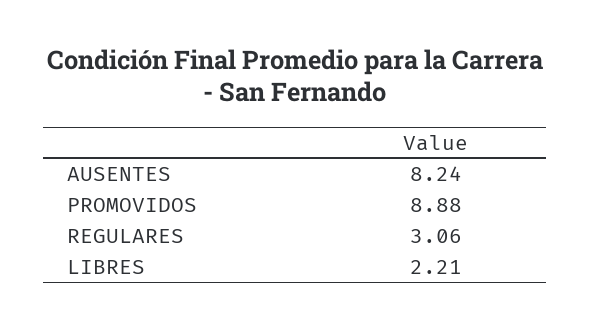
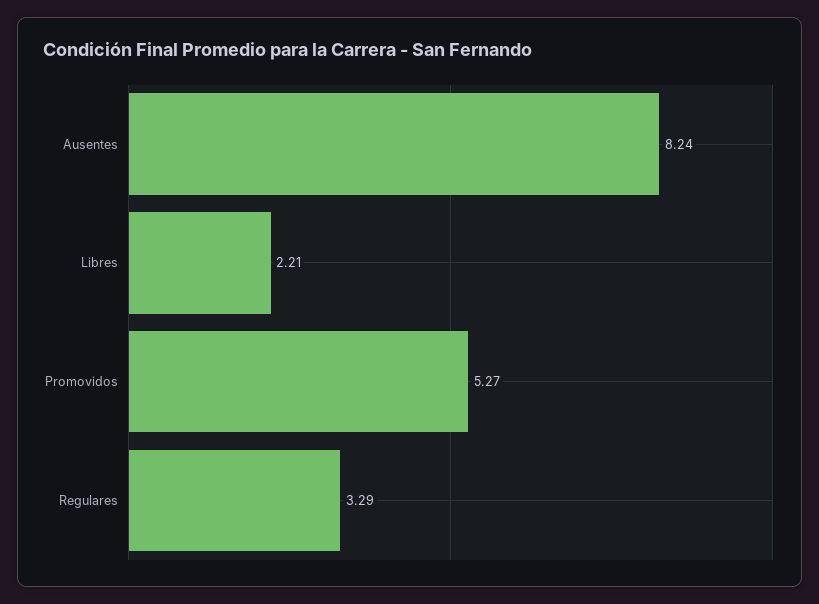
PROMOVIDOS: 8.88 -> 5.27
REGULARES: 3.06 -> 3.29

